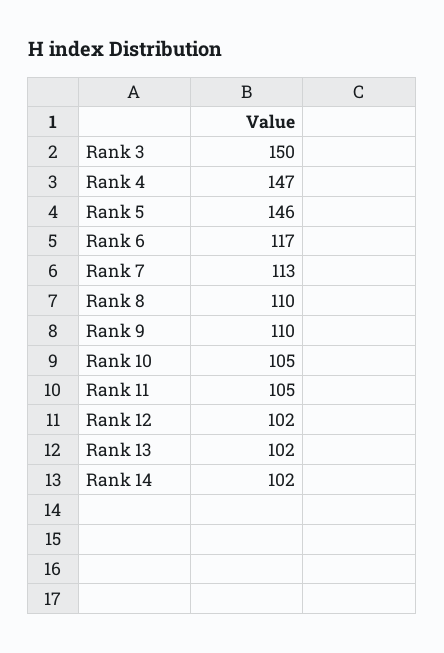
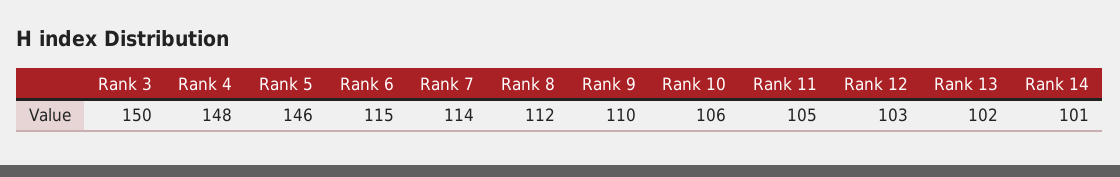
Rank 4: 147 -> 148
Rank 6: 117 -> 115
Rank 7: 113 -> 114
Rank 8: 110 -> 112
Rank 10: 105 -> 106
Rank 12: 102 -> 103
Rank 14: 102 -> 101

